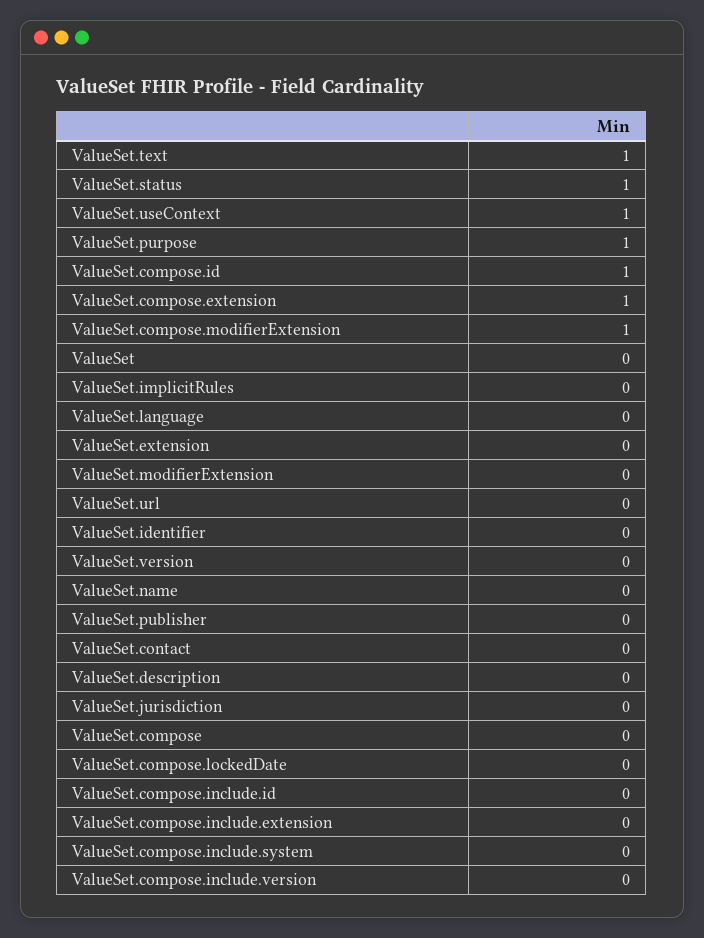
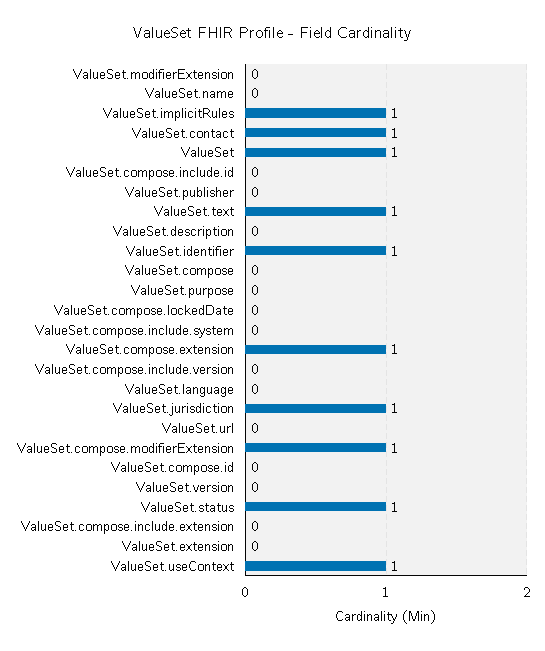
ValueSet.purpose: 1 -> 0
ValueSet.compose.id: 1 -> 0
ValueSet: 0 -> 1
ValueSet.implicitRules: 0 -> 1
ValueSet.identifier: 0 -> 1
ValueSet.contact: 0 -> 1
ValueSet.jurisdiction: 0 -> 1

